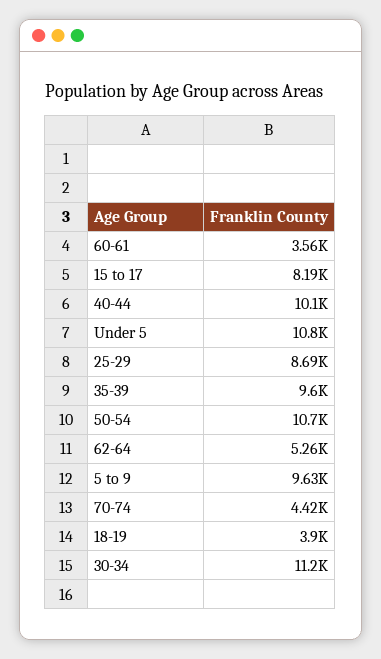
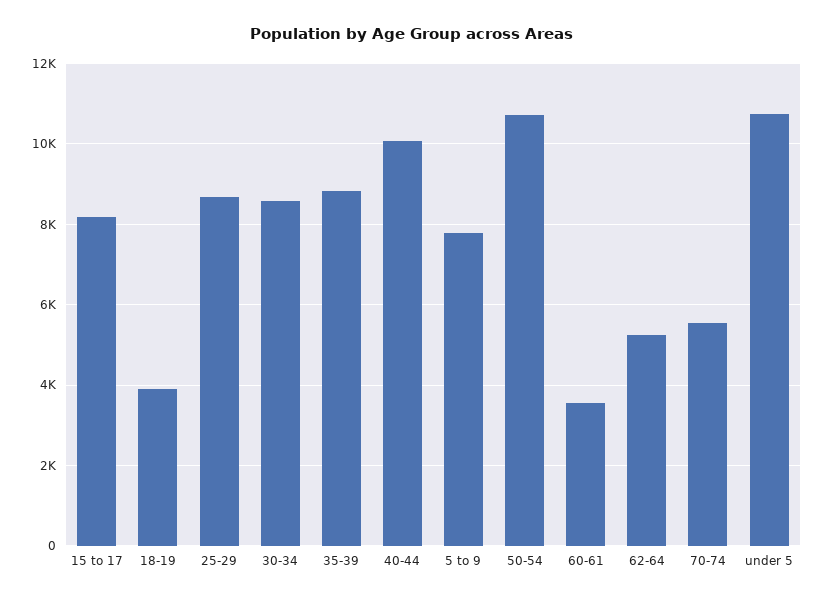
35-39: 9600 -> 8800
5 to 9: 9630 -> 7800
70-74: 4420 -> 5600
30-34: 11200 -> 8600

